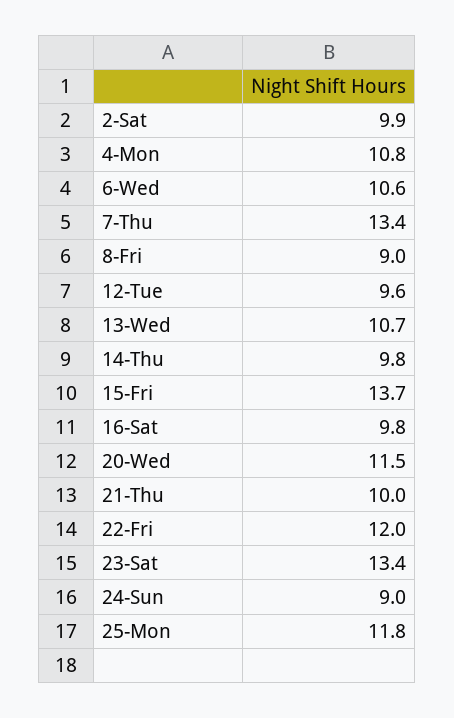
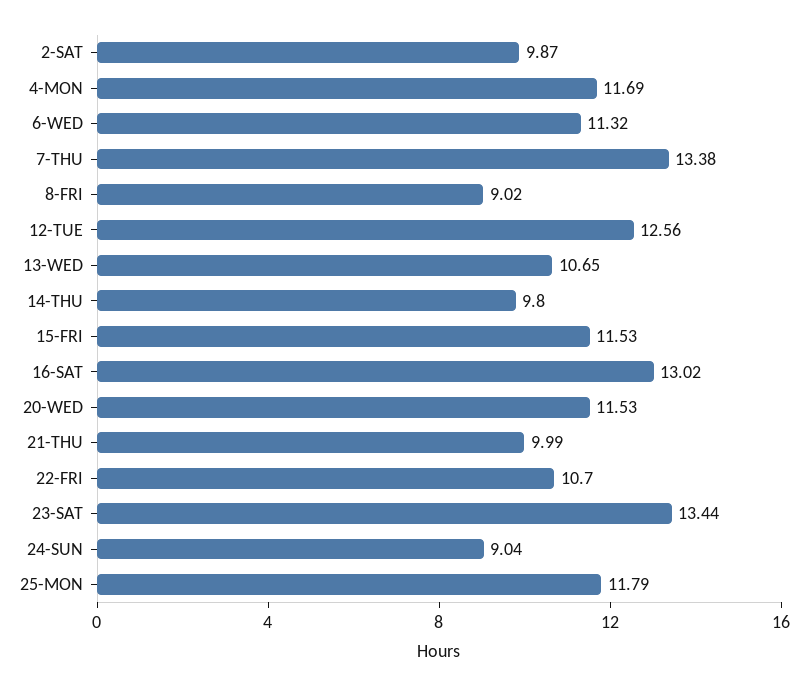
4-Mon: 10.8 -> 11.69
6-Wed: 10.6 -> 11.32
12-Tue: 9.6 -> 12.56
15-Fri: 13.7 -> 11.53
16-Sat: 9.8 -> 13.02
22-Fri: 12 -> 10.7

